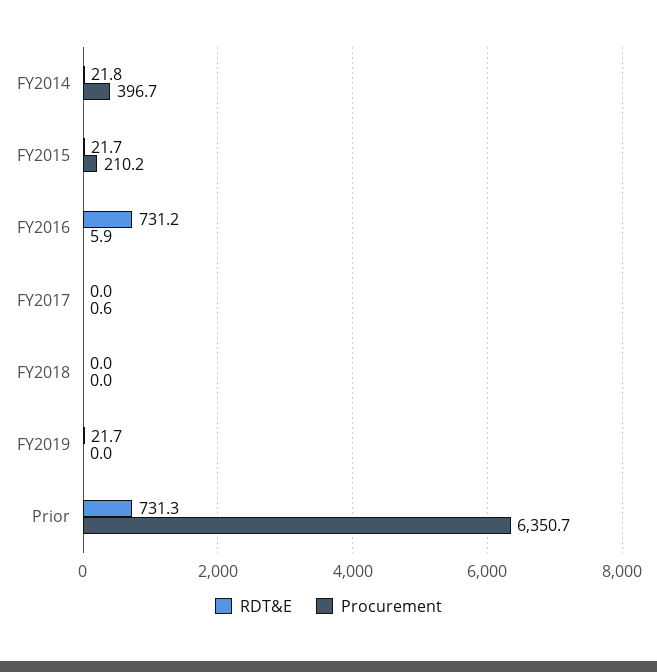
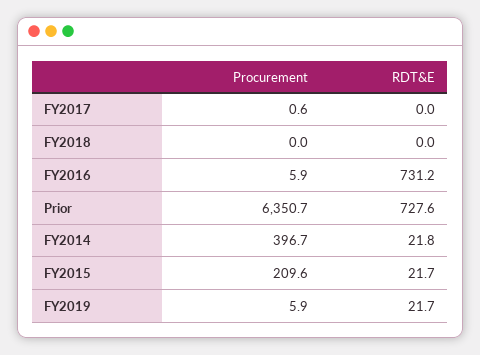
Procurement, FY2015: 210.2 -> 209.6
Procurement, FY2019: 0 -> 5.9
RDT&E, Prior: 731.3 -> 727.6

